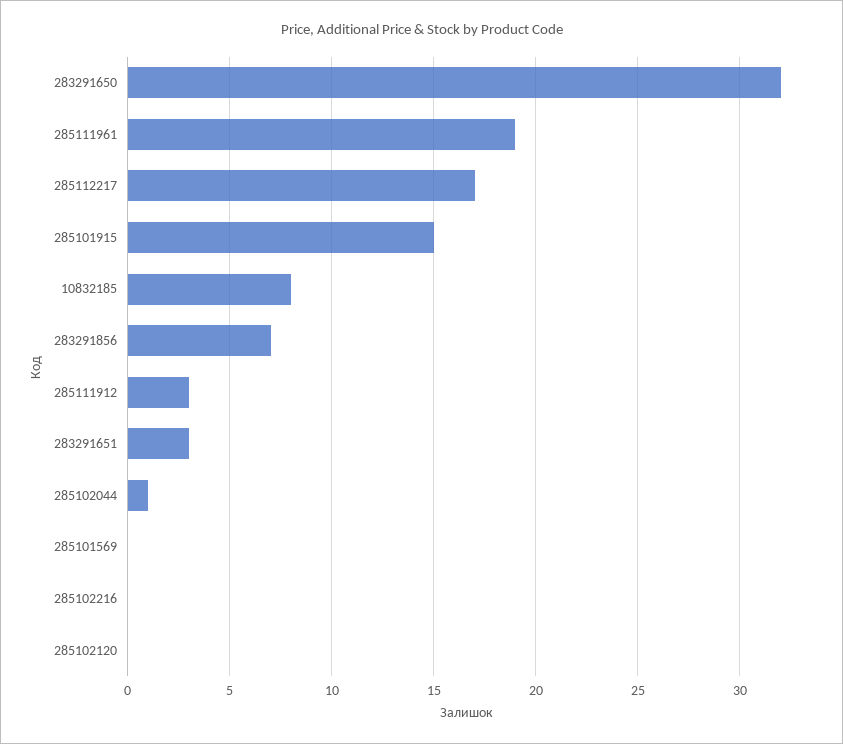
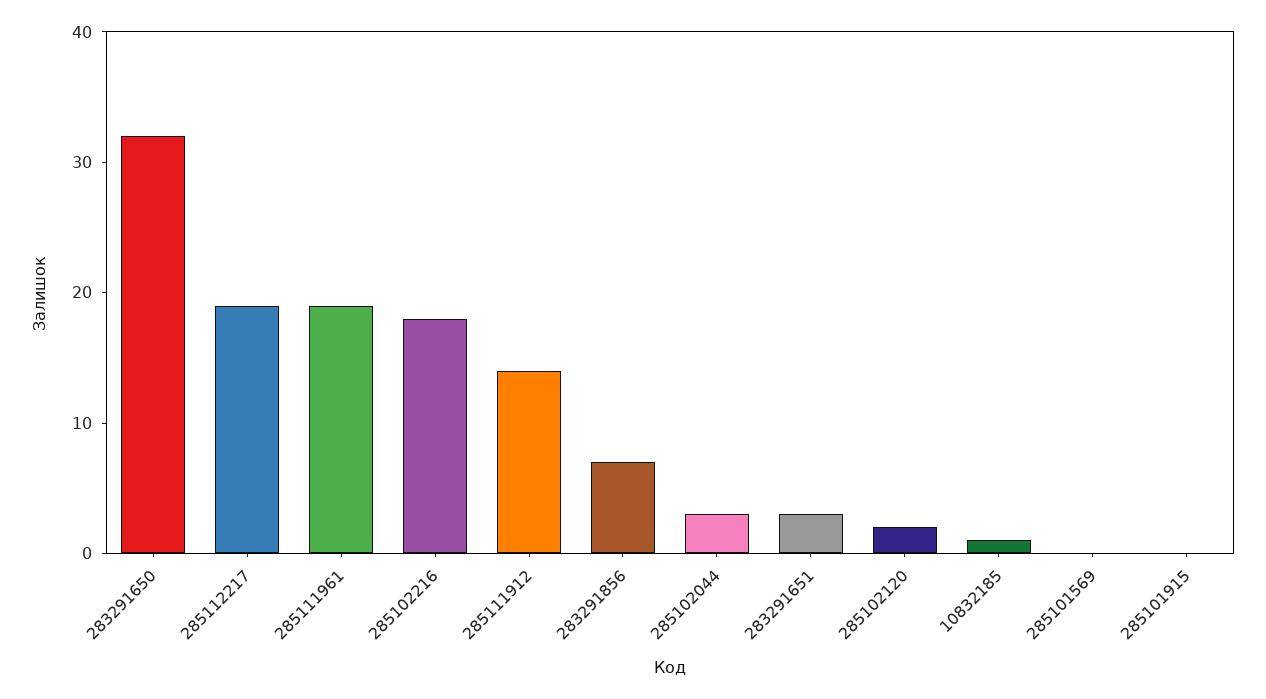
285112217: 17 -> 19
285101915: 15 -> 0
10832185: 8 -> 1
285111912: 3 -> 14
285102044: 1 -> 3
285102216: 0 -> 18
285102120: 0 -> 2

